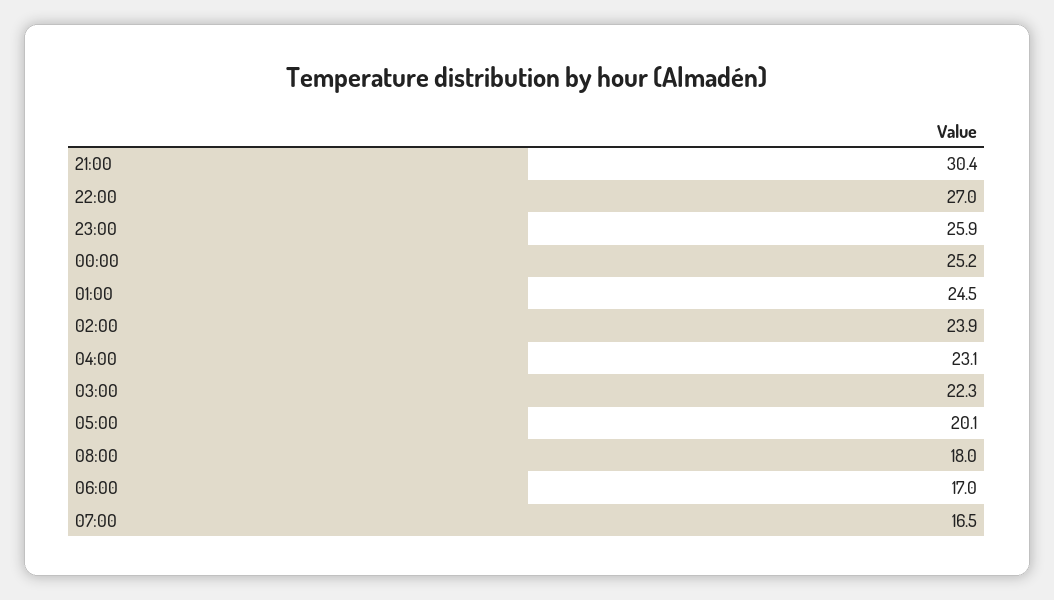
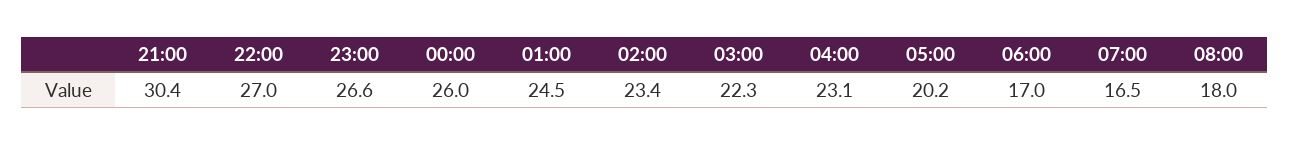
23:00: 25.9 -> 26.6
00:00: 25.2 -> 26
02:00: 23.9 -> 23.4
05:00: 20.1 -> 20.2

